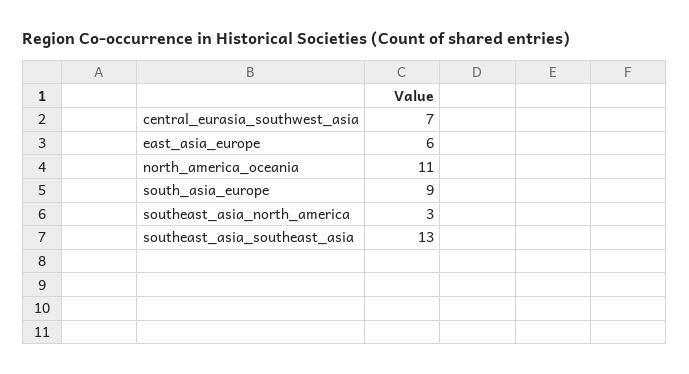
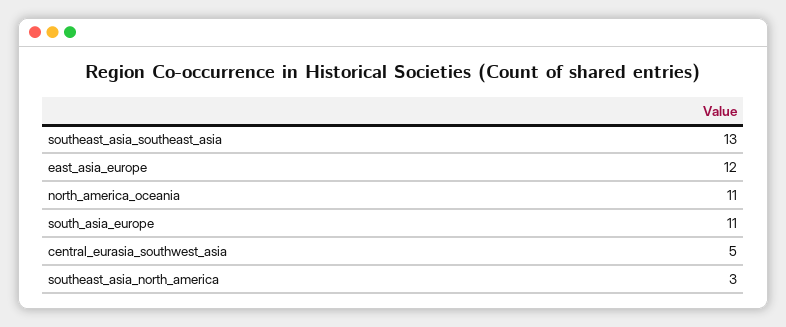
central_eurasia_southwest_asia: 7 -> 5
east_asia_europe: 6 -> 12
south_asia_europe: 9 -> 11

